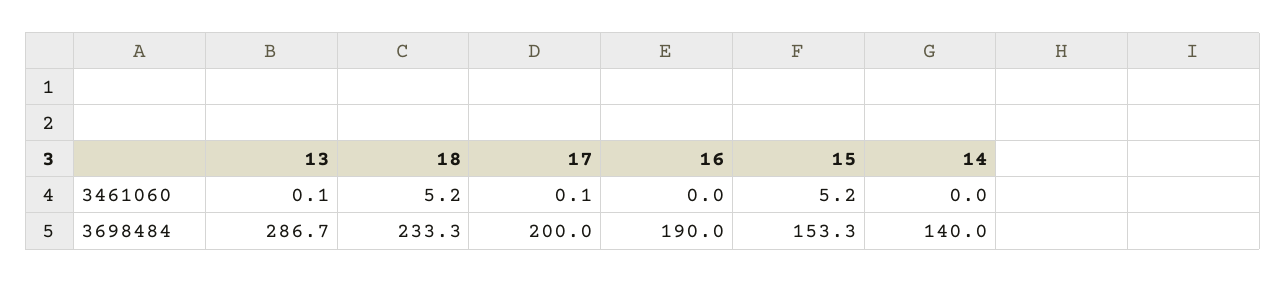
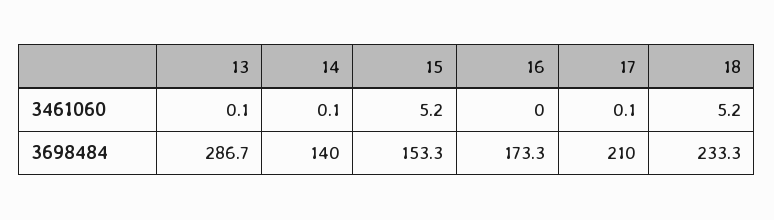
14, 3461060: 0 -> 0.1
17, 3698484: 200 -> 210
16, 3698484: 190 -> 173.3

